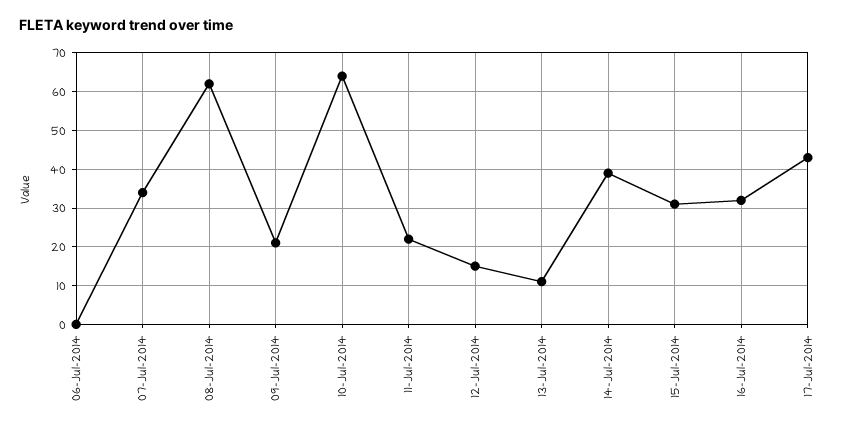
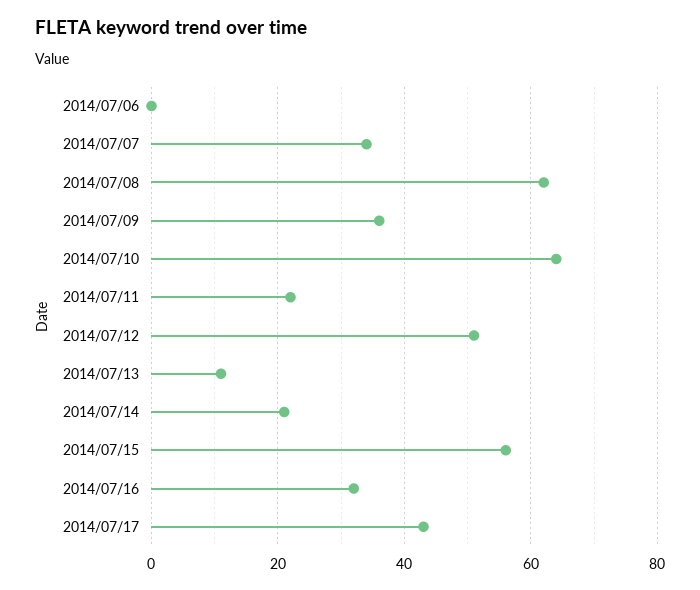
09-Jul-2014: 20 -> 35
12-Jul-2014: 15 -> 50
14-Jul-2014: 40 -> 20
15-Jul-2014: 30 -> 55

